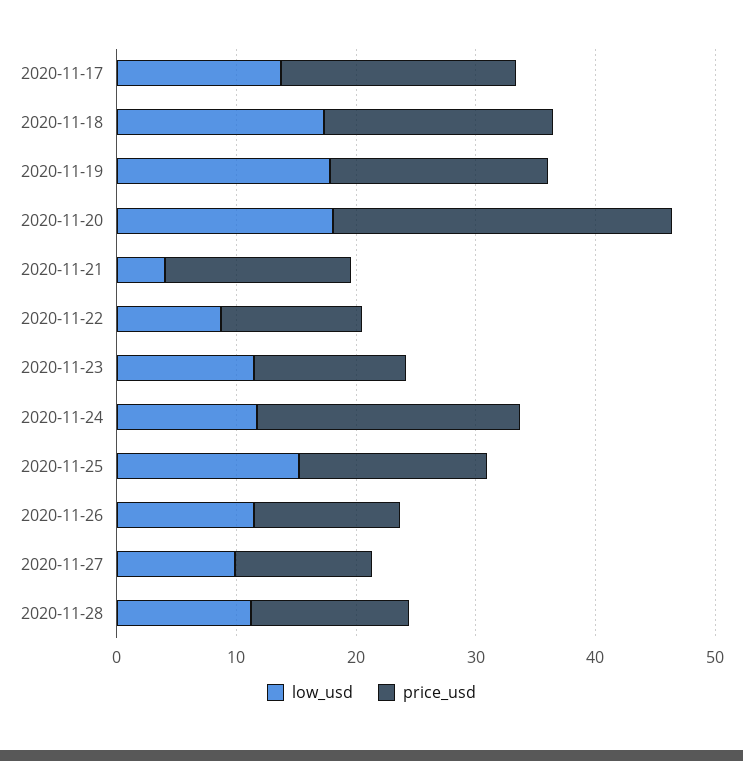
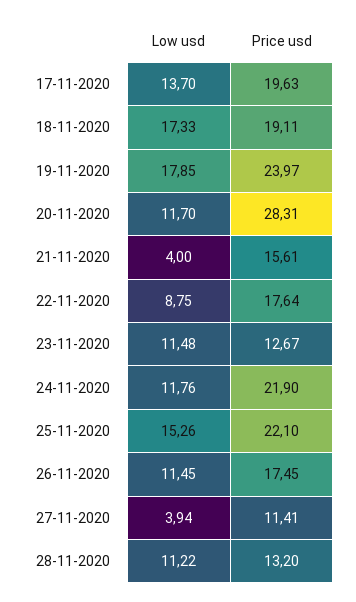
price_usd, 2020-11-19: 18 -> 23.97
low_usd, 2020-11-20: 18 -> 11.7
price_usd, 2020-11-22: 12 -> 17.64
price_usd, 2020-11-25: 16 -> 22.1
price_usd, 2020-11-26: 12 -> 17.45
low_usd, 2020-11-27: 10 -> 3.94

